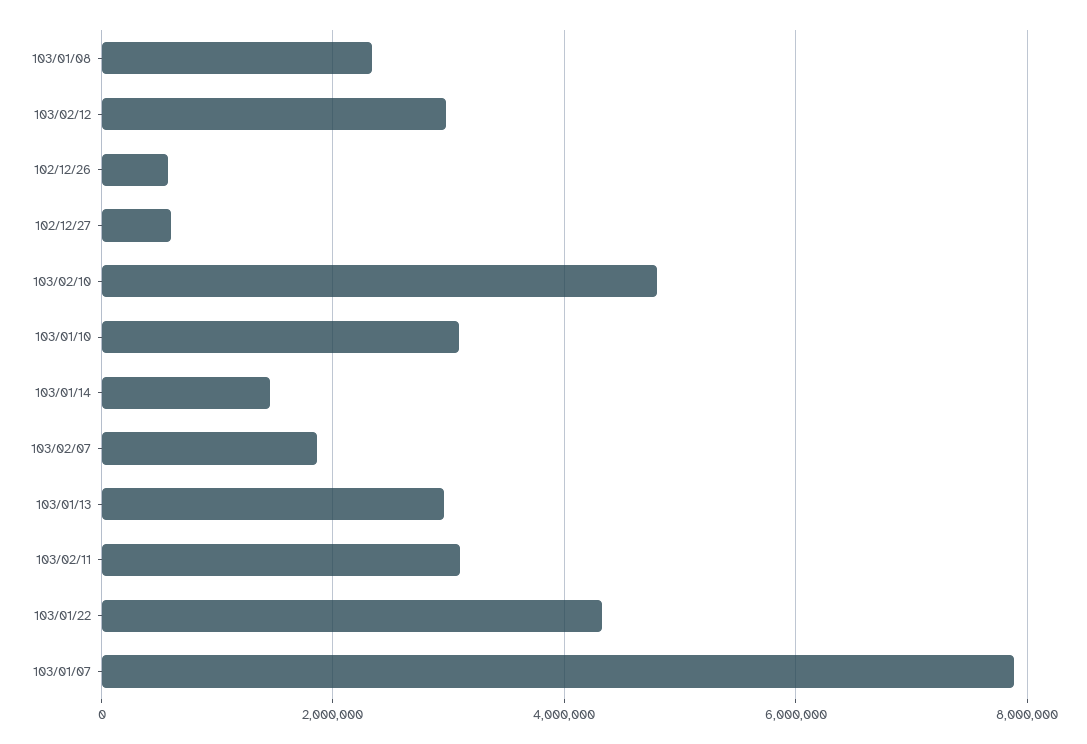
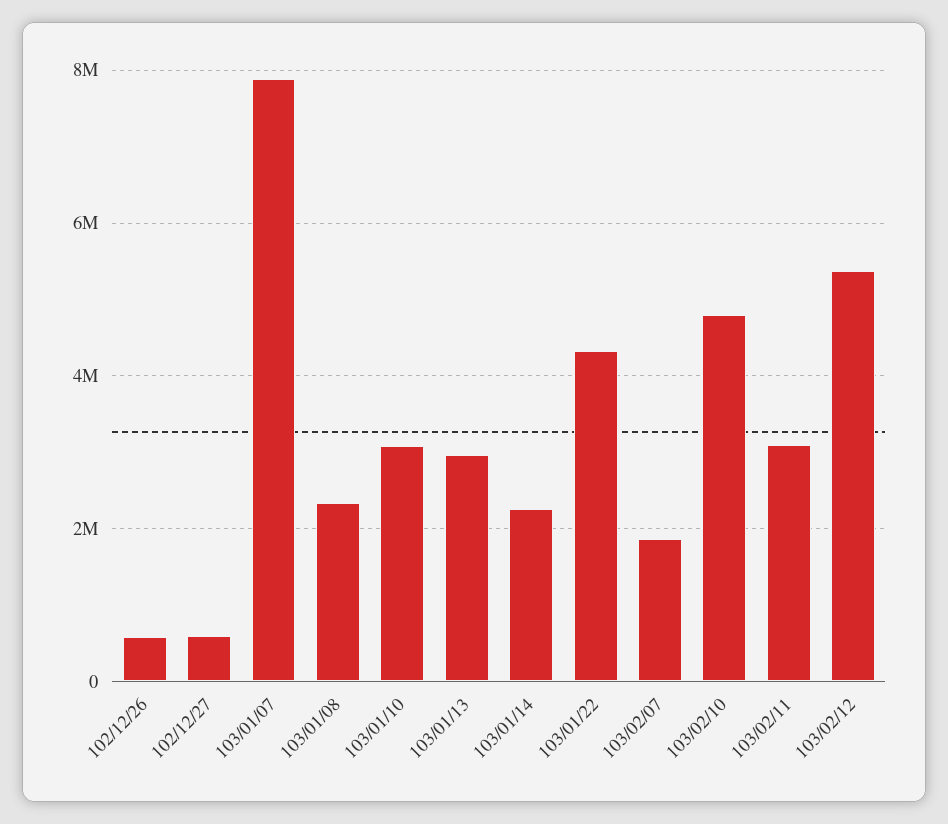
103/02/12: 3000000 -> 5400000
103/01/14: 1400000 -> 2200000

